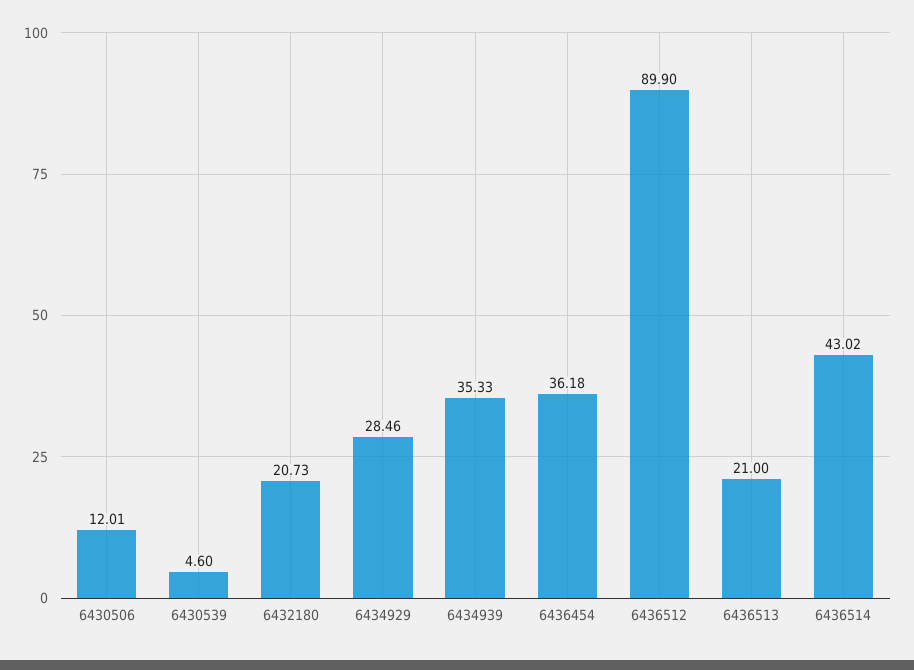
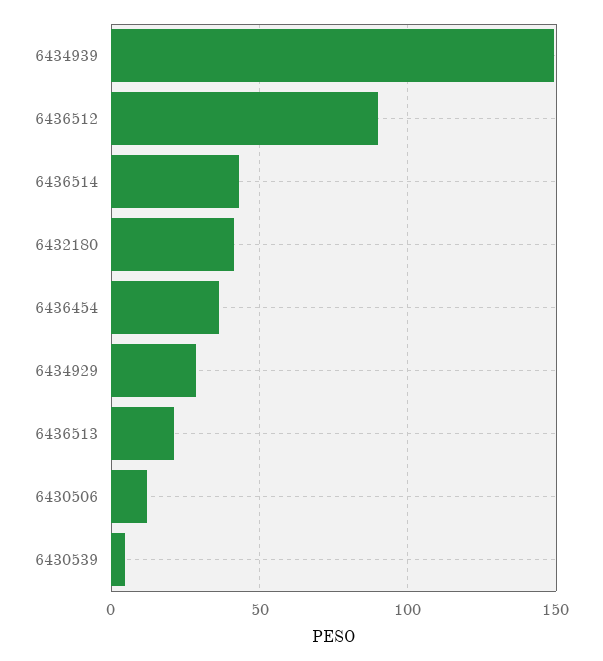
6432180: 20.73 -> 40
6434939: 35.33 -> 150

